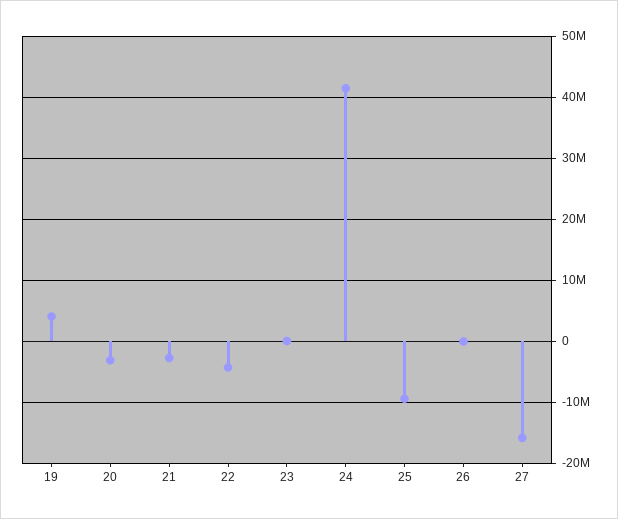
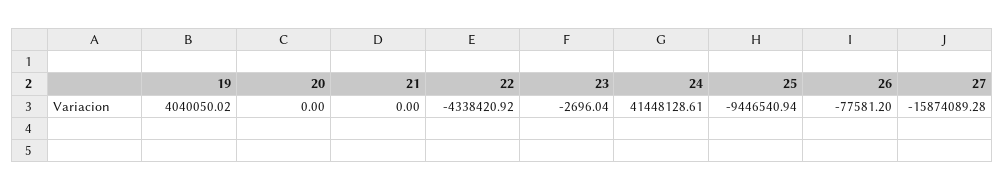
20: -3000000 -> 0
21: -3000000 -> 0

